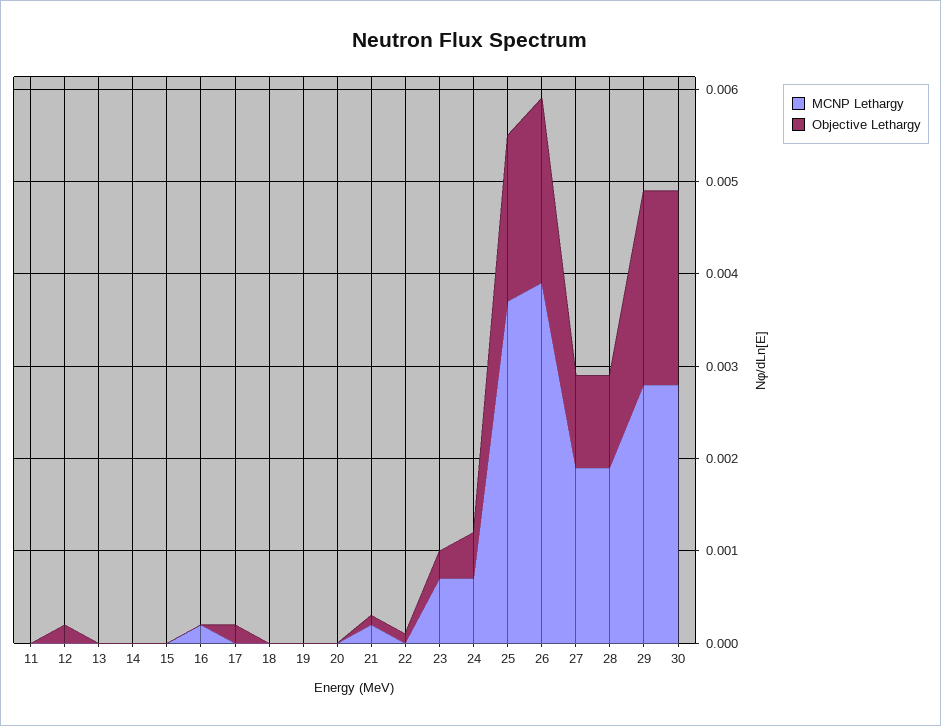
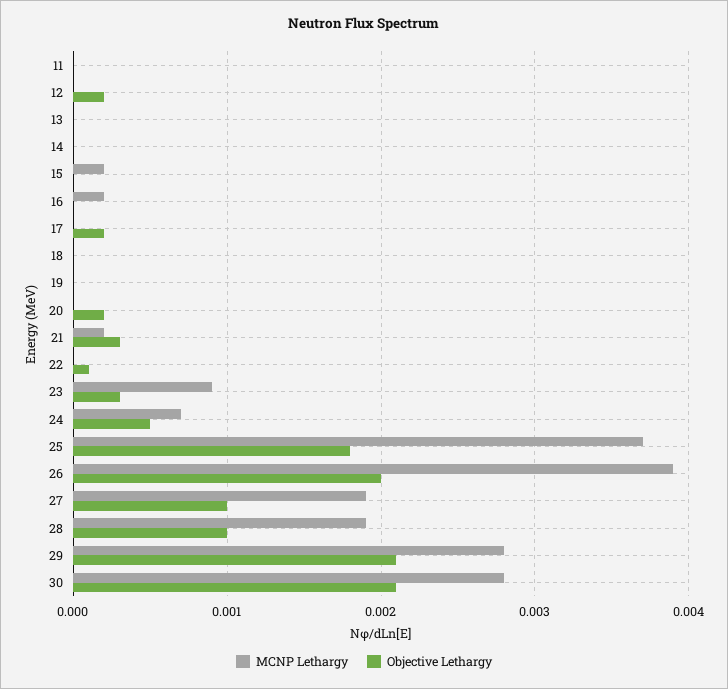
MCNP Lethargy, 15: 0 -> 0.0002
Objective Lethargy, 20: 0 -> 0.0002
Objective Lethargy, 21: 0.0001 -> 0.0003
MCNP Lethargy, 23: 0.0007 -> 0.0009

